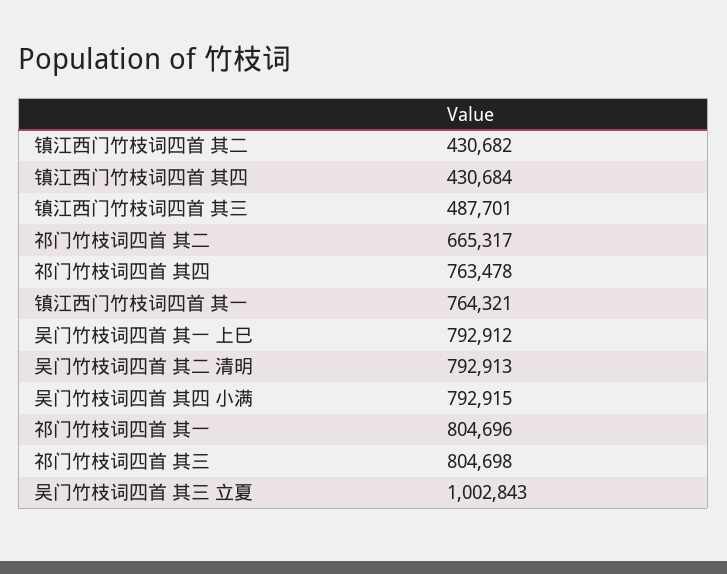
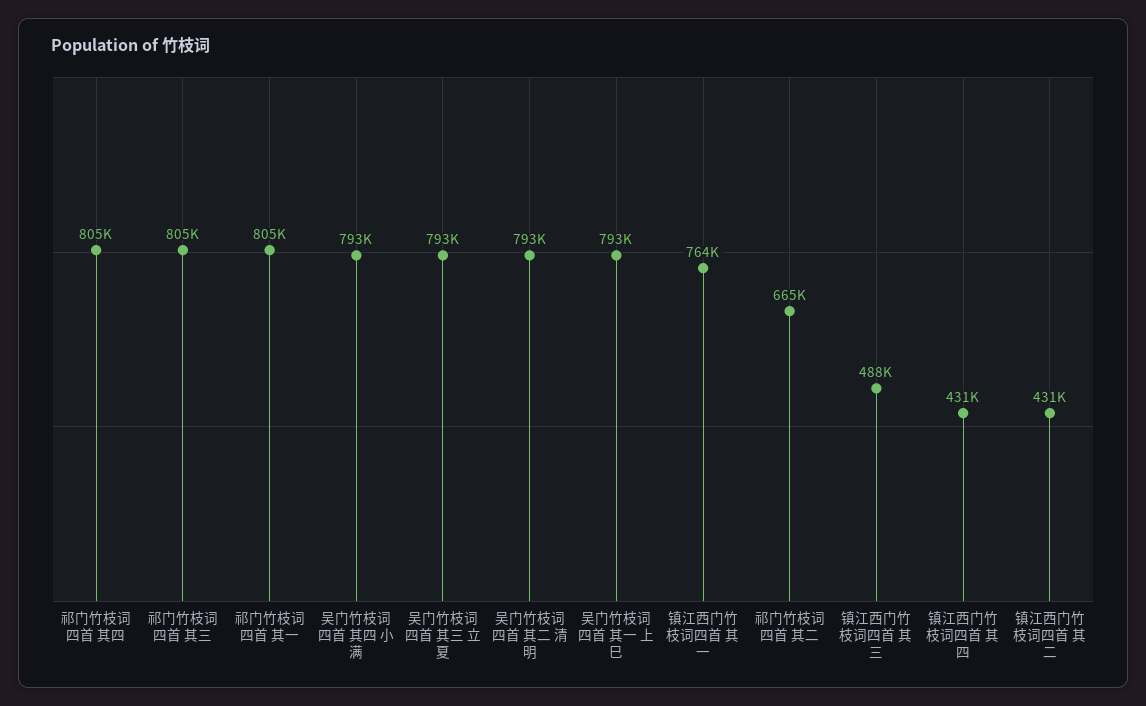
祁门竹枝词四首 其四: 763478 -> 805000
吴门竹枝词四首 其三 立夏: 1002843 -> 793000

